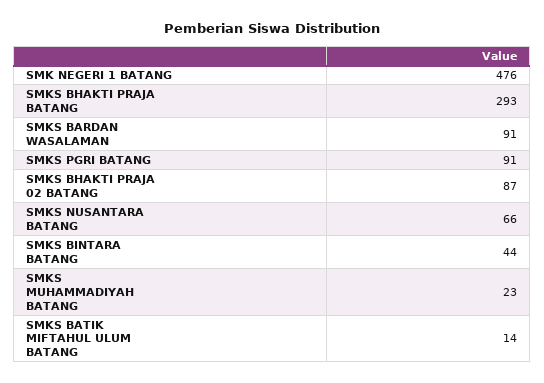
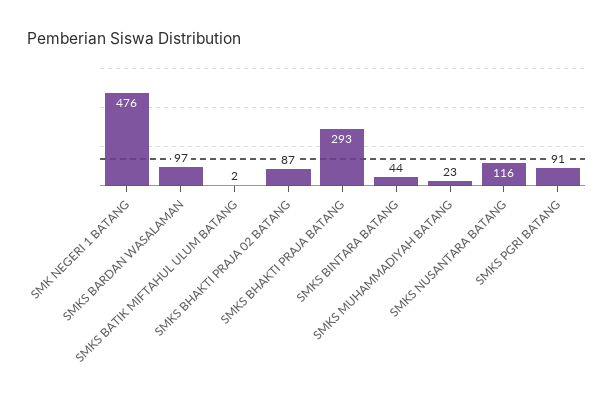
SMKS BARDAN WASALAMAN: 91 -> 97
SMKS NUSANTARA BATANG: 66 -> 116
SMKS BATIK MIFTAHUL ULUM BATANG: 14 -> 2

